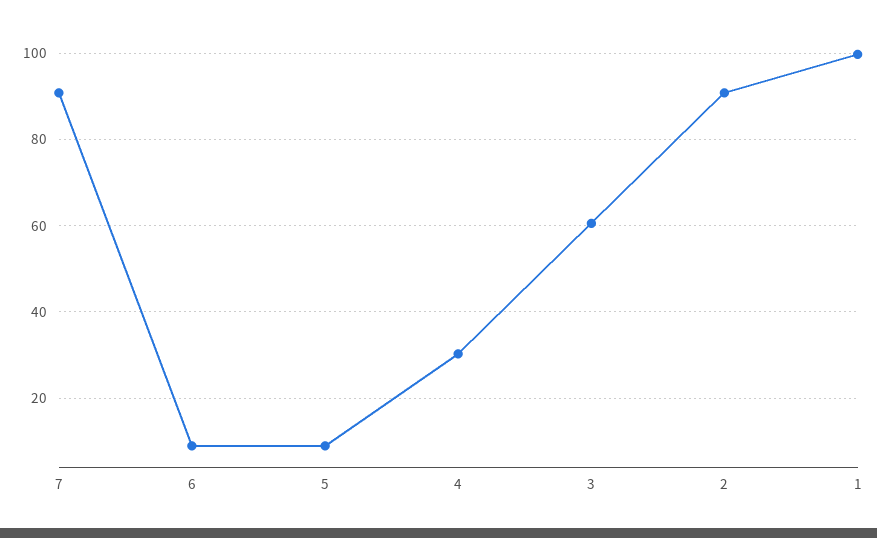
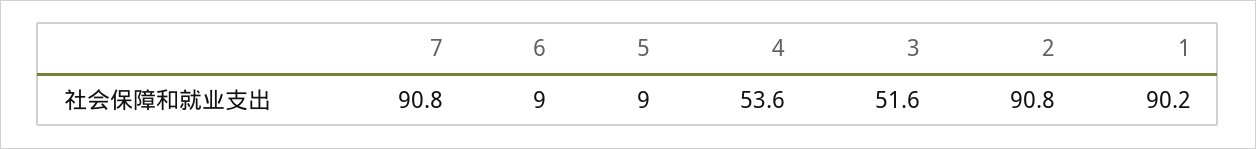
4: 30 -> 53.6
3: 60 -> 51.6
1: 100 -> 90.2

